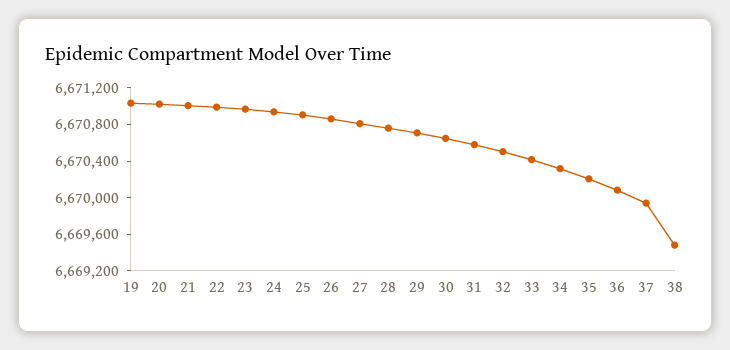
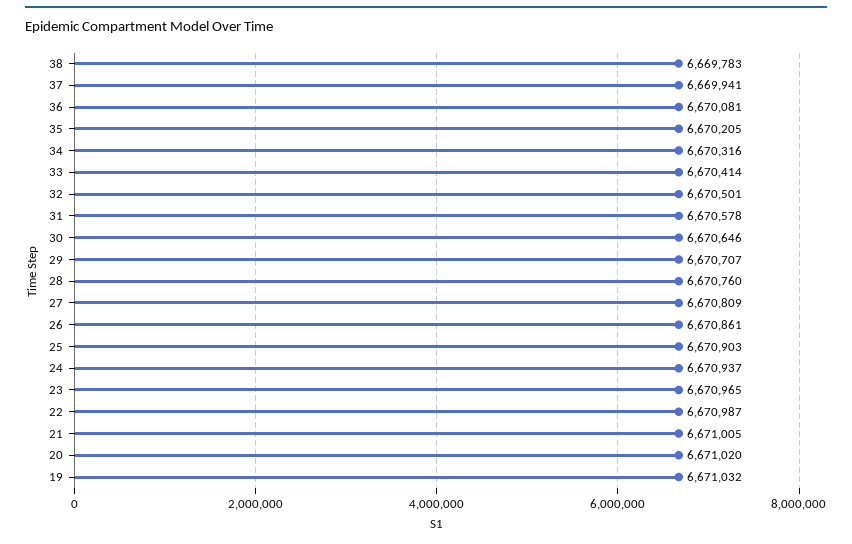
38: 6669500 -> 6669783

